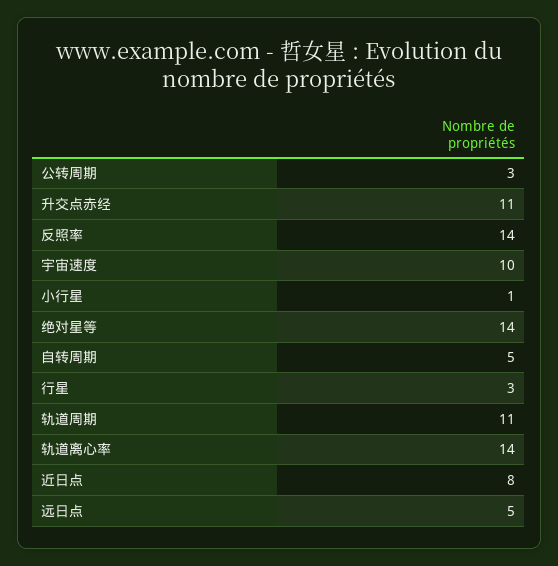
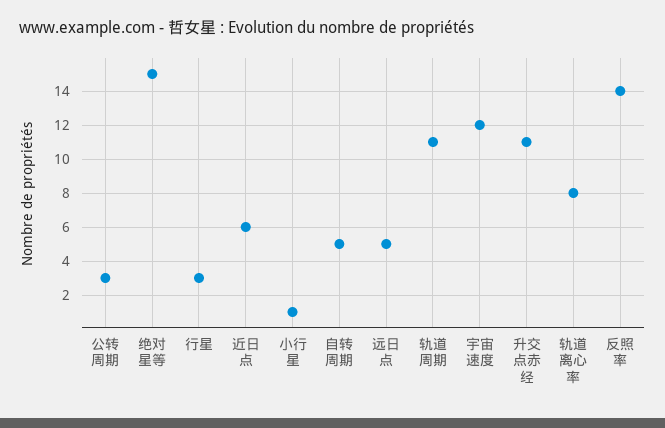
宇宙速度: 10 -> 12
绝对星等: 14 -> 15
轨道离心率: 14 -> 8
近日点: 8 -> 6

